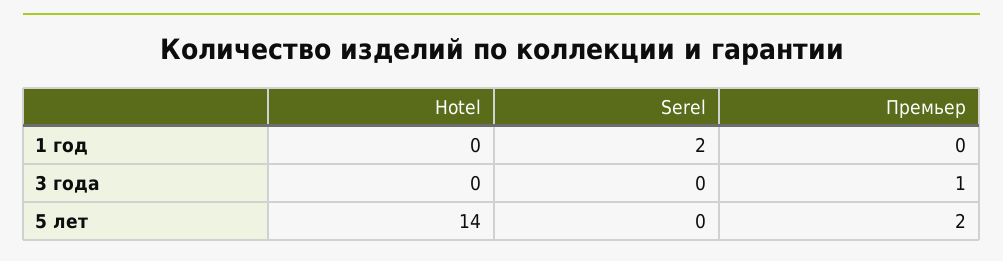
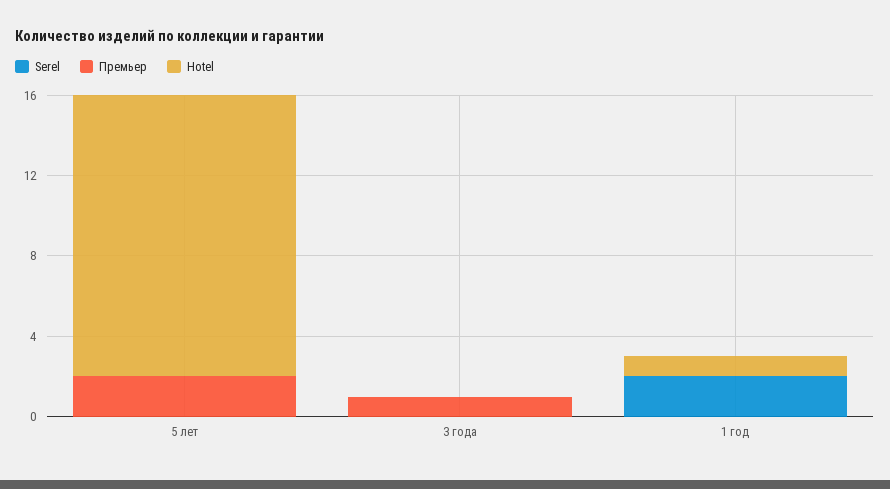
Hotel, 1 год: 0 -> 1

